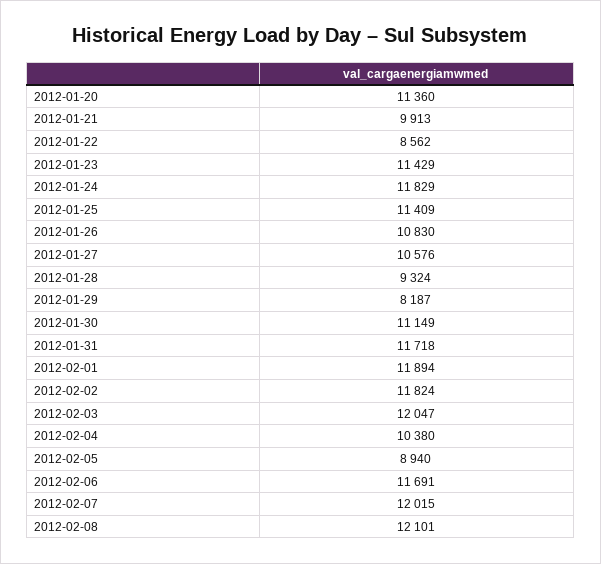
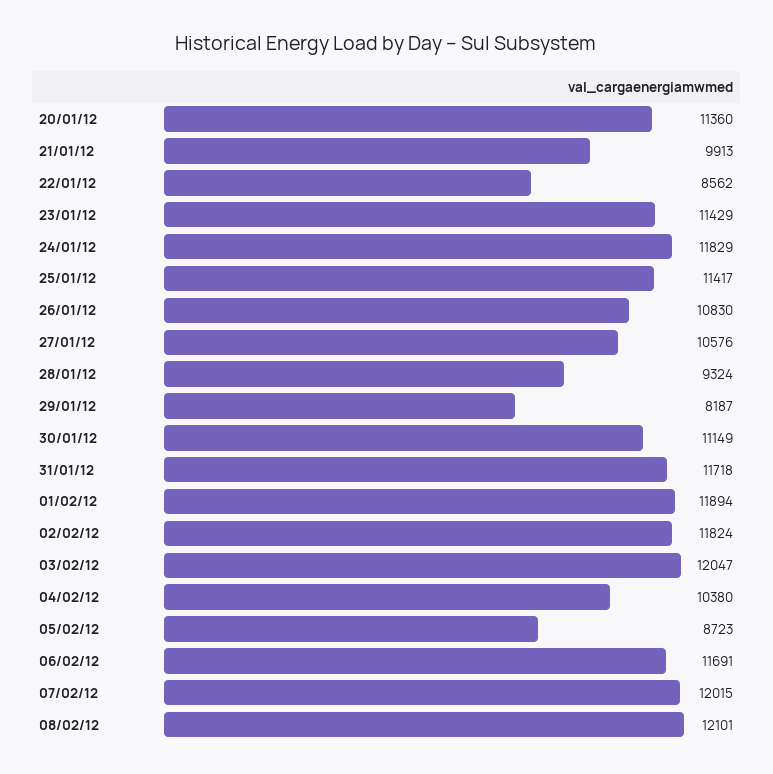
2012-01-25: 11409 -> 11417
2012-02-05: 8940 -> 8723

